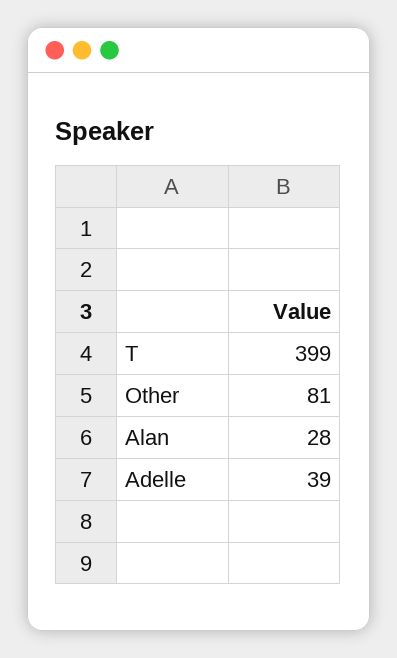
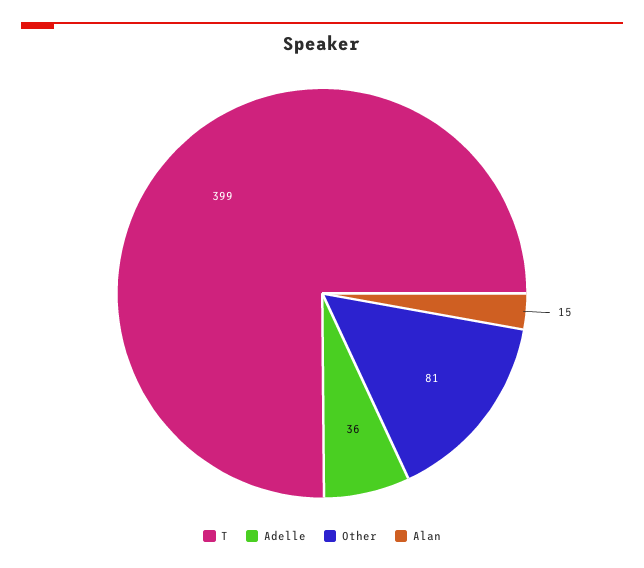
Alan: 28 -> 15
Adelle: 39 -> 36

